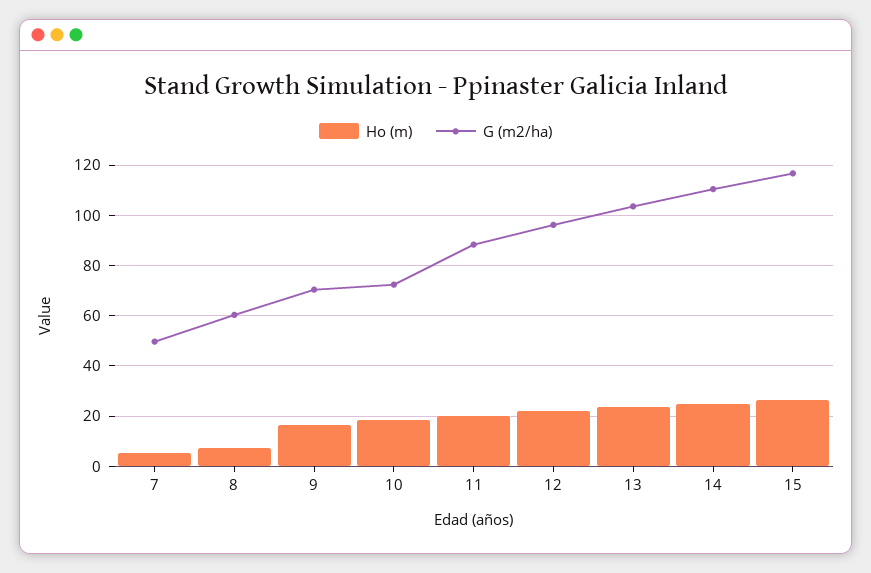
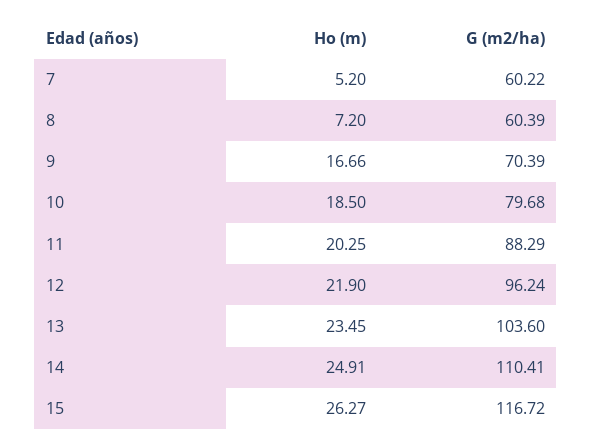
G (m2/ha), 7: 50 -> 60.22
G (m2/ha), 10: 72.5 -> 79.68

